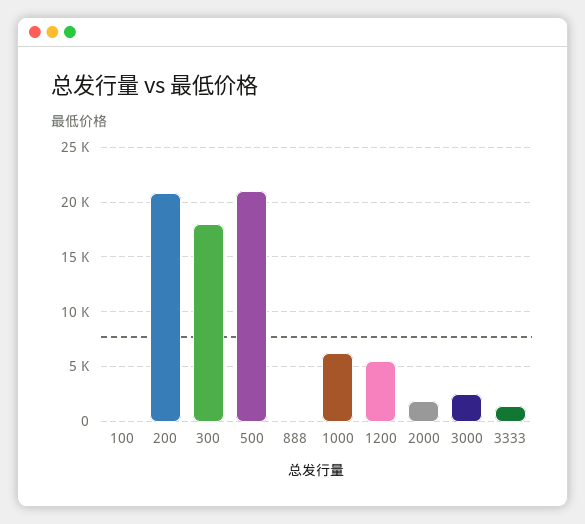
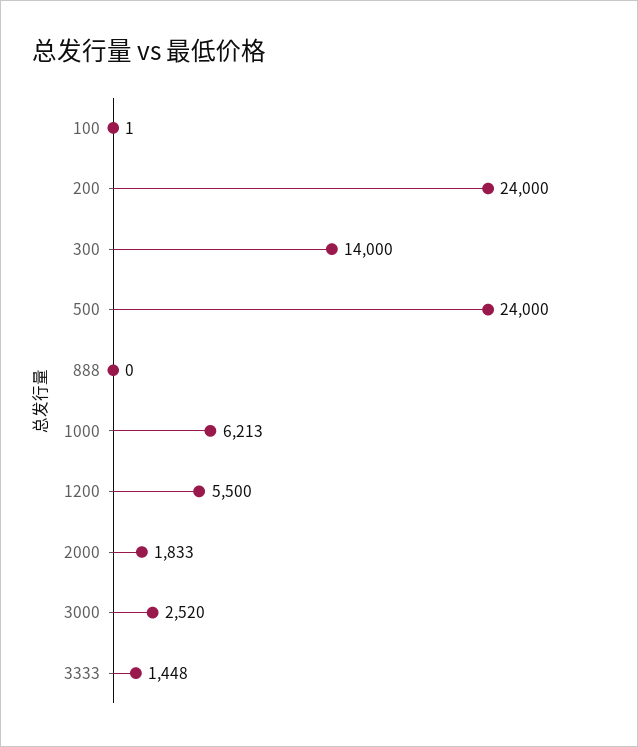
200: 21000 -> 24000
300: 18000 -> 14000
500: 21000 -> 24000

